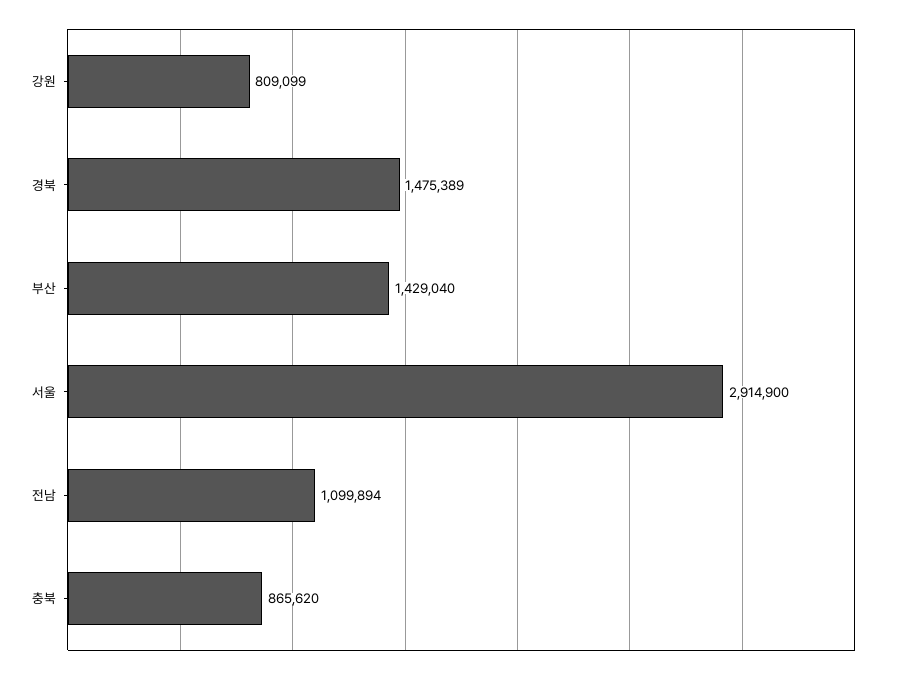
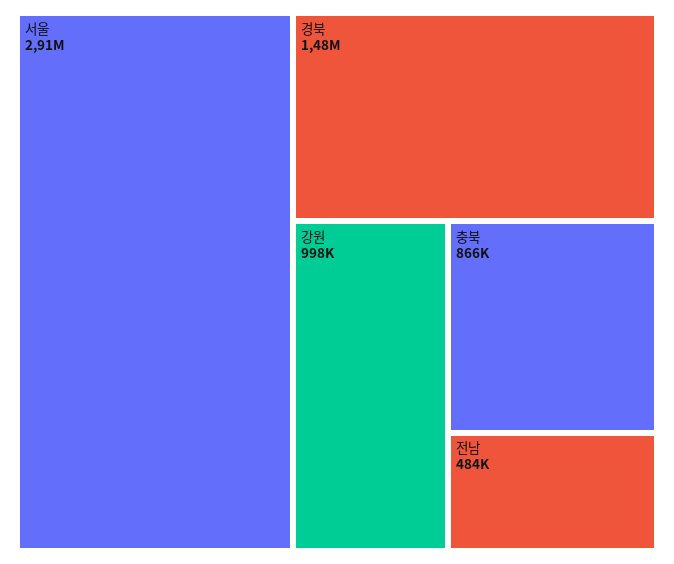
강원: 809099 -> 998000
부산: 1429040 -> none
전남: 1099894 -> 484000

